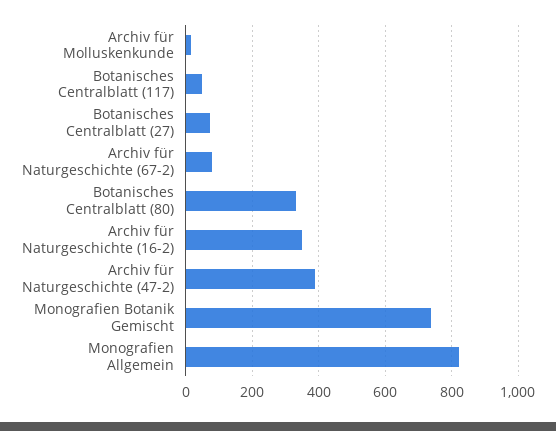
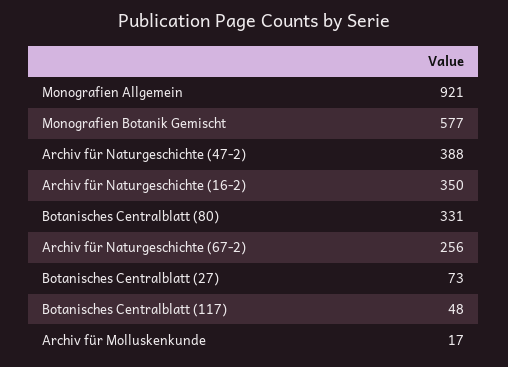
Archiv für Naturgeschichte (67-2): 80 -> 256
Monografien Botanik Gemischt: 740 -> 577
Monografien Allgemein: 820 -> 921

